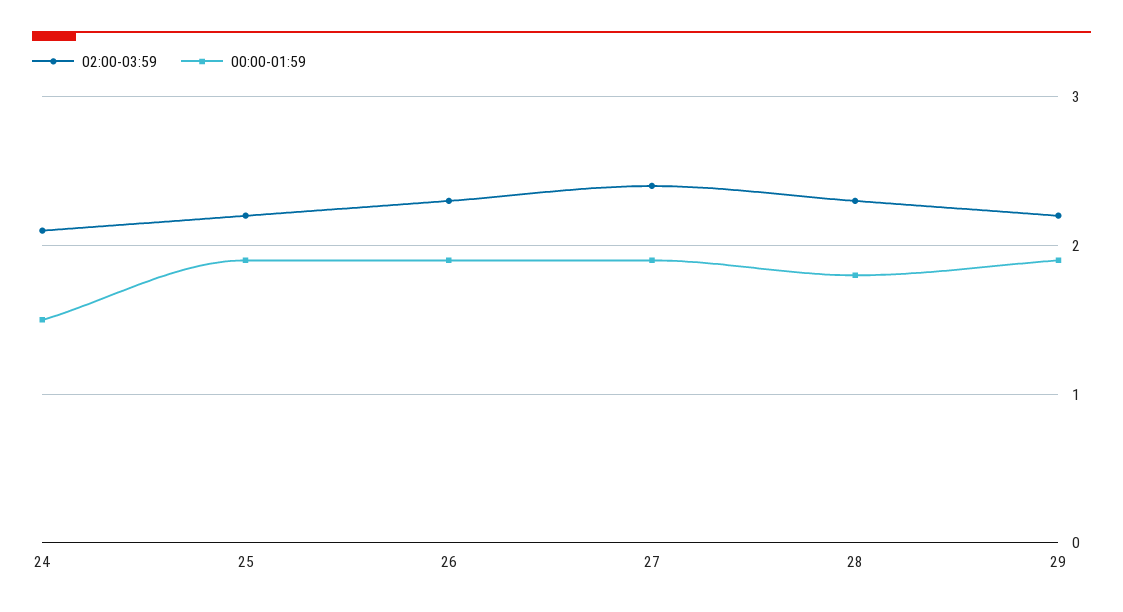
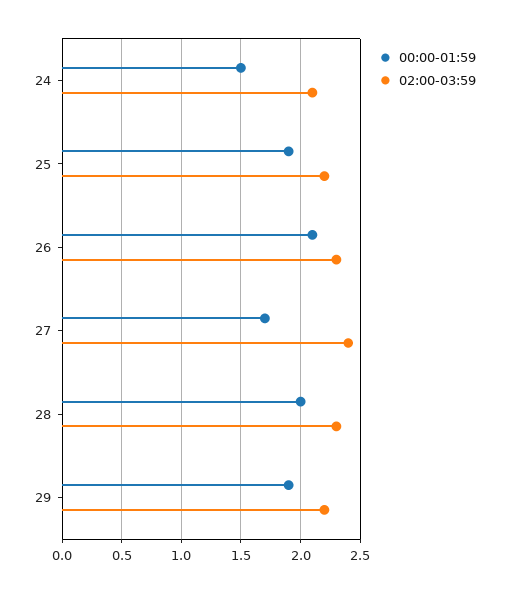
00:00-01:59, 26: 1.9 -> 2.1
00:00-01:59, 27: 1.9 -> 1.7
00:00-01:59, 28: 1.8 -> 2

